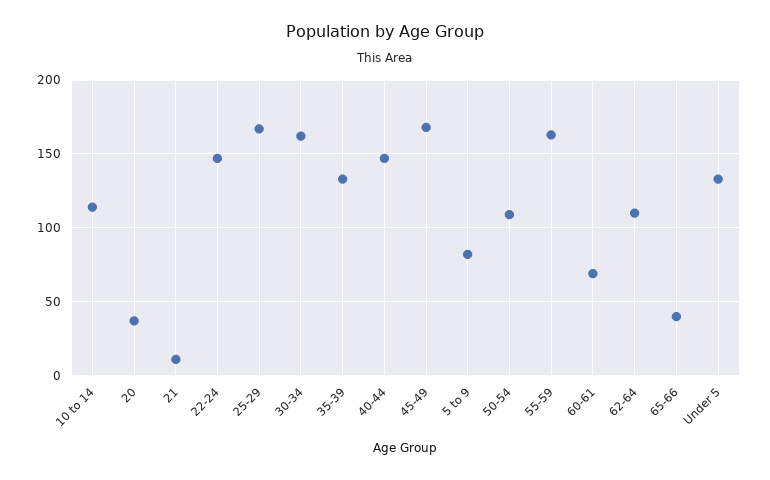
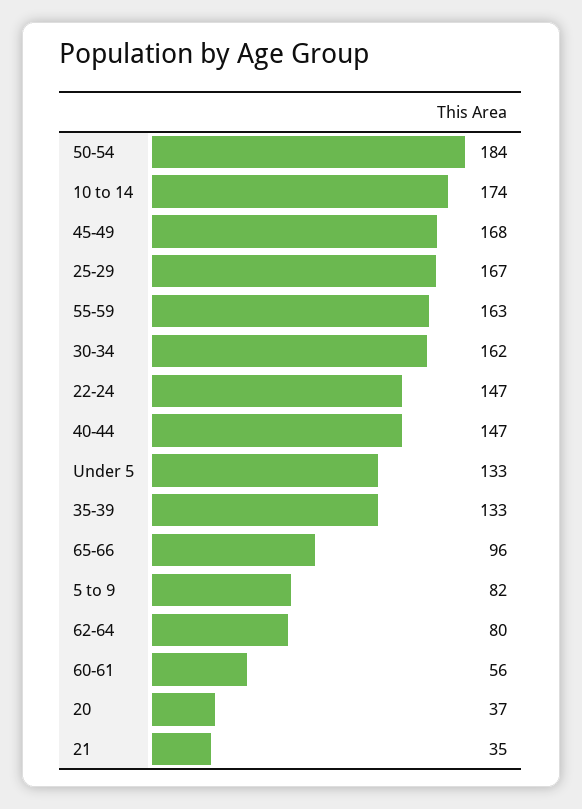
10 to 14: 115 -> 174
21: 10 -> 35
50-54: 110 -> 184
60-61: 70 -> 56
62-64: 110 -> 80
65-66: 40 -> 96

